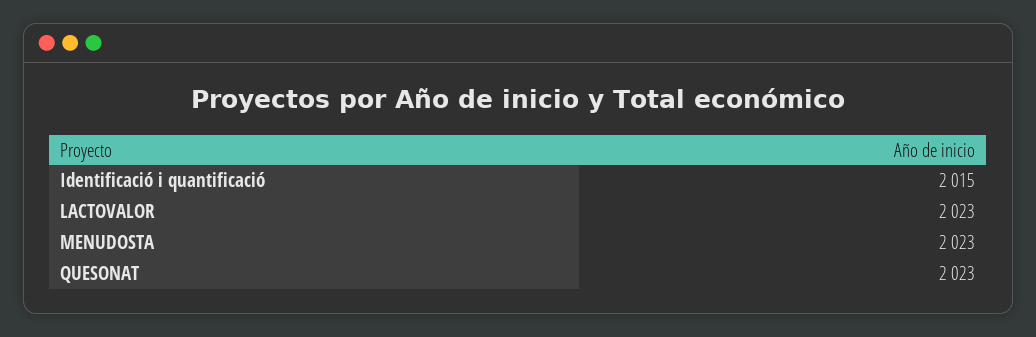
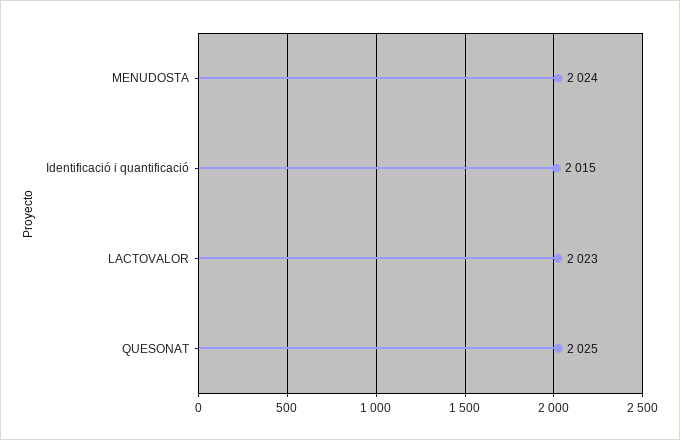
MENUDOSTA: 2023 -> 2024
QUESONAT: 2023 -> 2025

